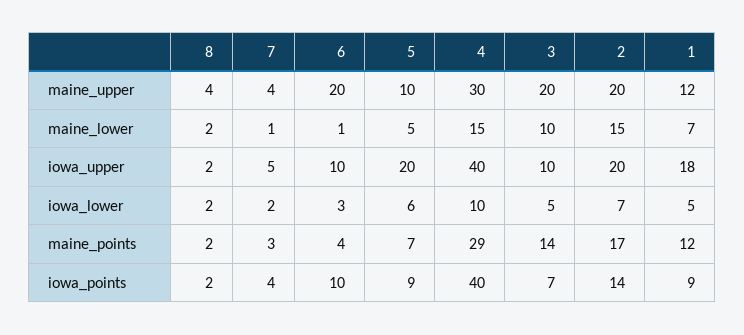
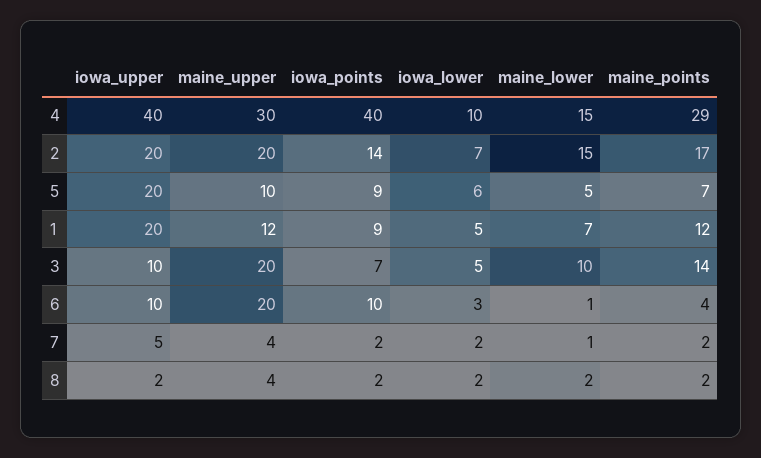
1, iowa_upper: 18 -> 20
7, maine_points: 3 -> 2
7, iowa_points: 4 -> 2

